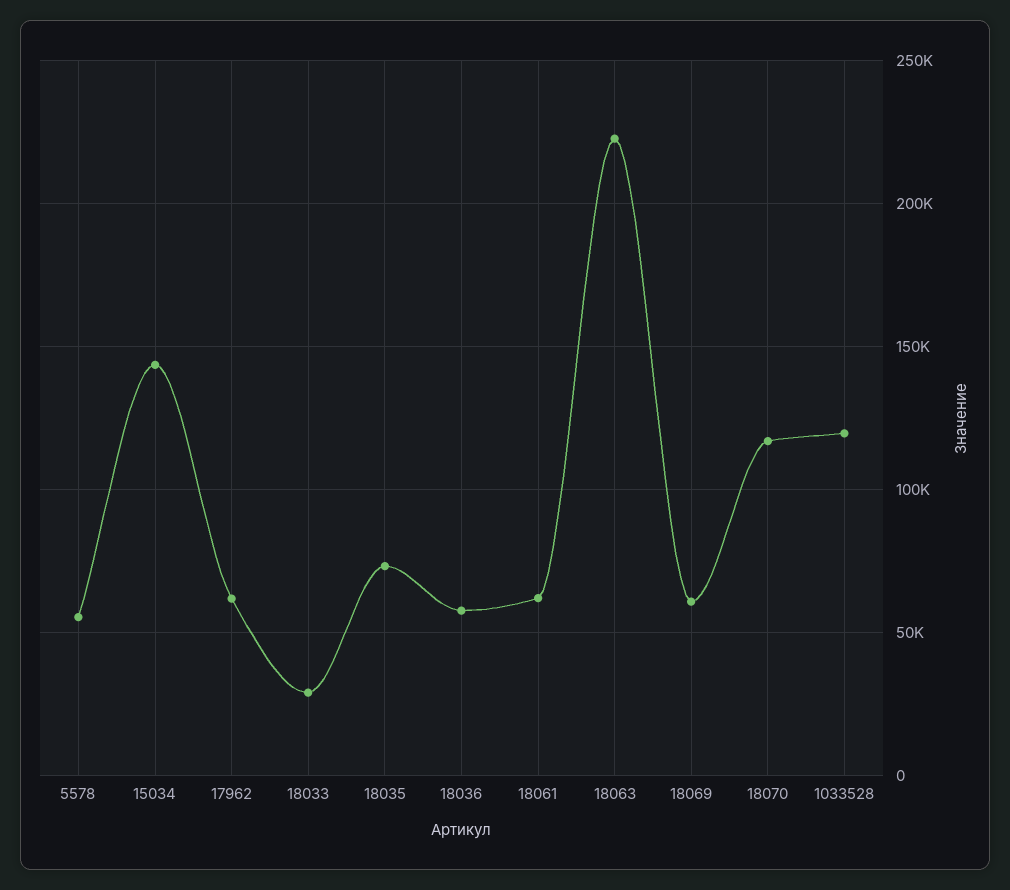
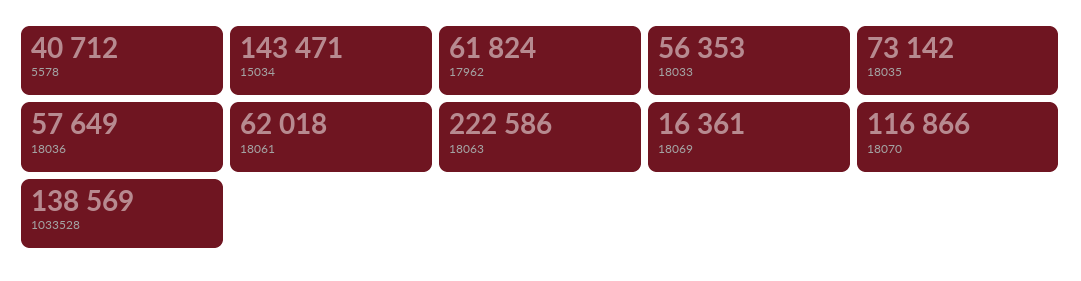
5578: 55000 -> 40712
18033: 30000 -> 56353
18069: 60000 -> 16361
1033528: 120000 -> 138569

